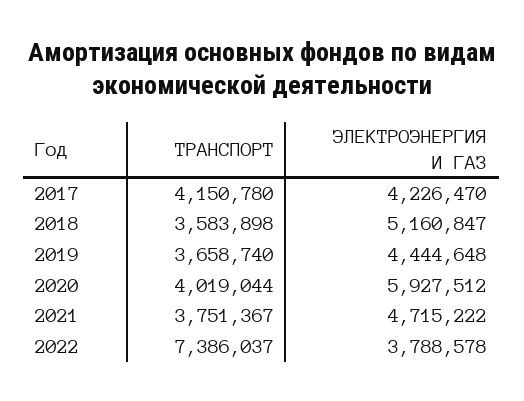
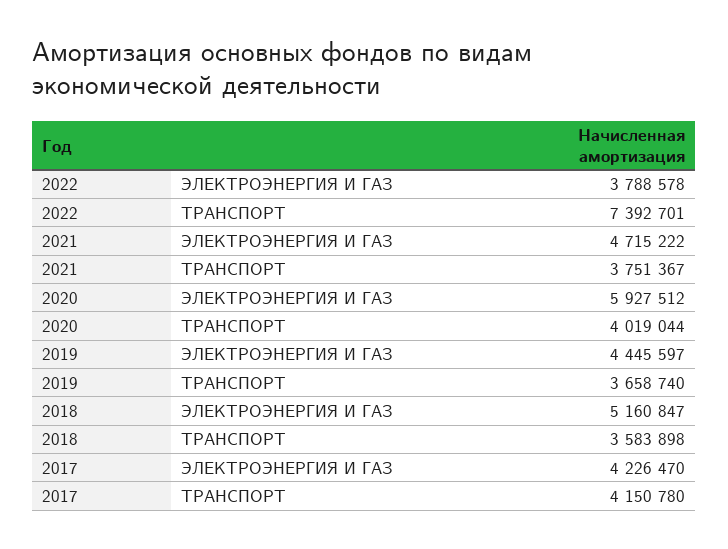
ЭЛЕКТРОЭНЕРГИЯ И ГАЗ, 2019: 4444648 -> 4445597
ТРАНСПОРТ, 2022: 7386037 -> 7392701

